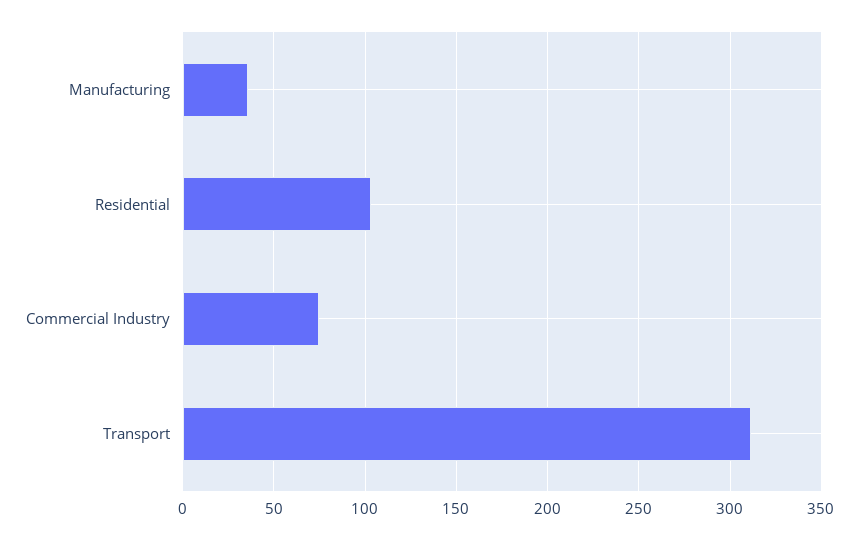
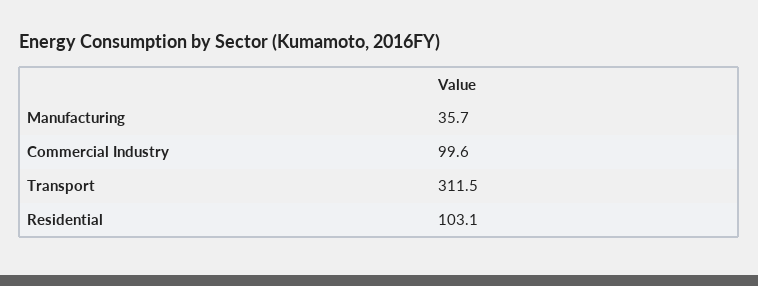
Commercial Industry: 75 -> 99.6

